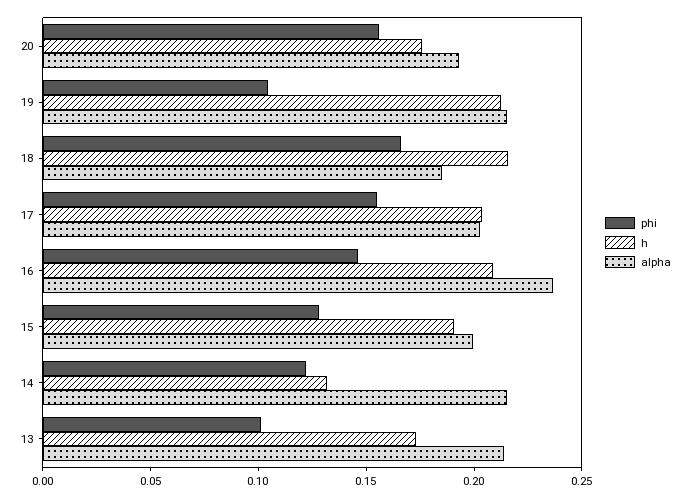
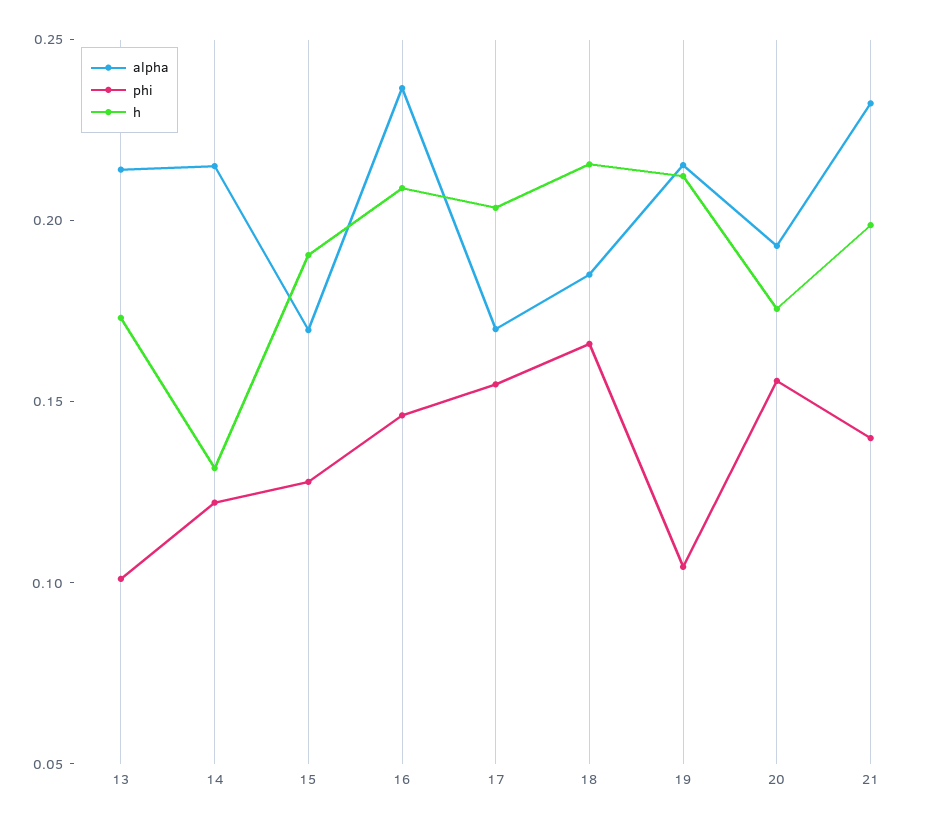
alpha, 17: 0.2 -> 0.17
alpha, 15: 0.2 -> 0.17
alpha, 21: none -> 0.23
phi, 21: none -> 0.14
h, 21: none -> 0.2

